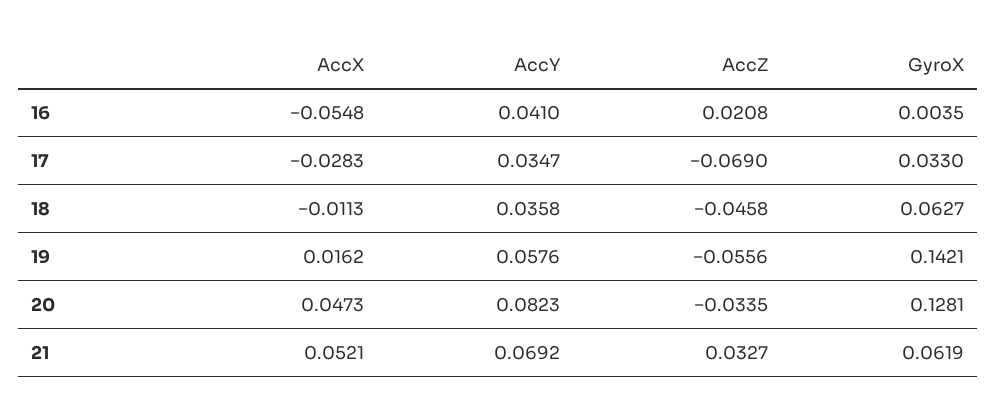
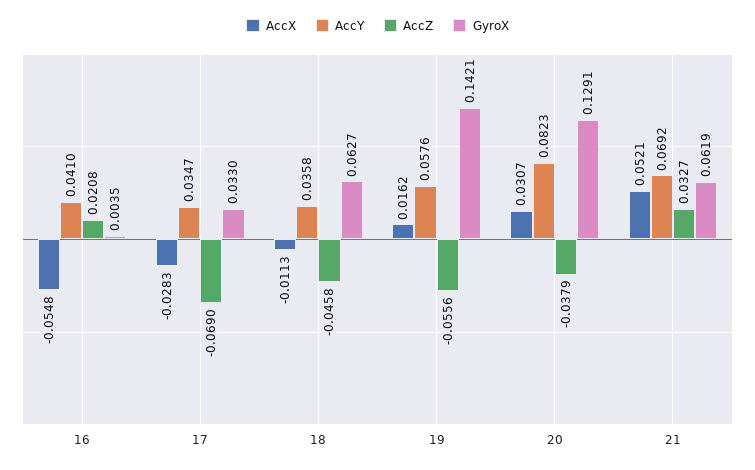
AccX, 20: 0.0473 -> 0.0307
AccZ, 20: -0.0335 -> -0.0379
GyroX, 20: 0.1281 -> 0.1291

